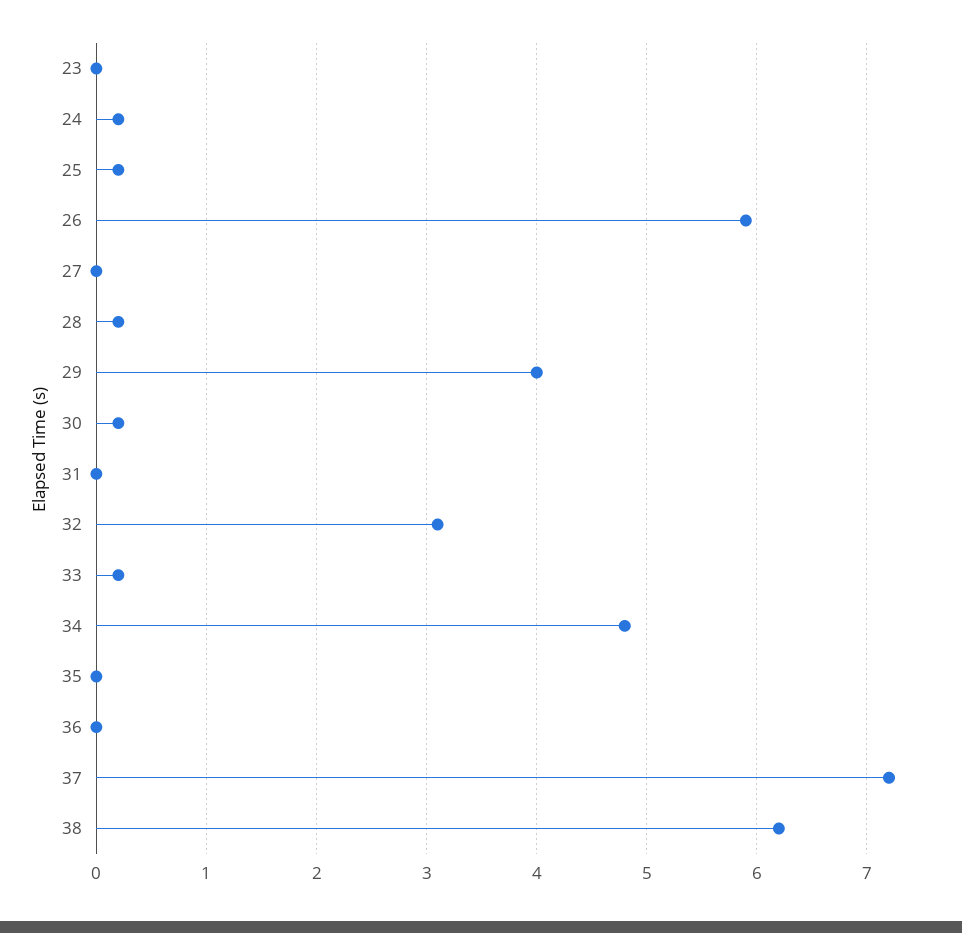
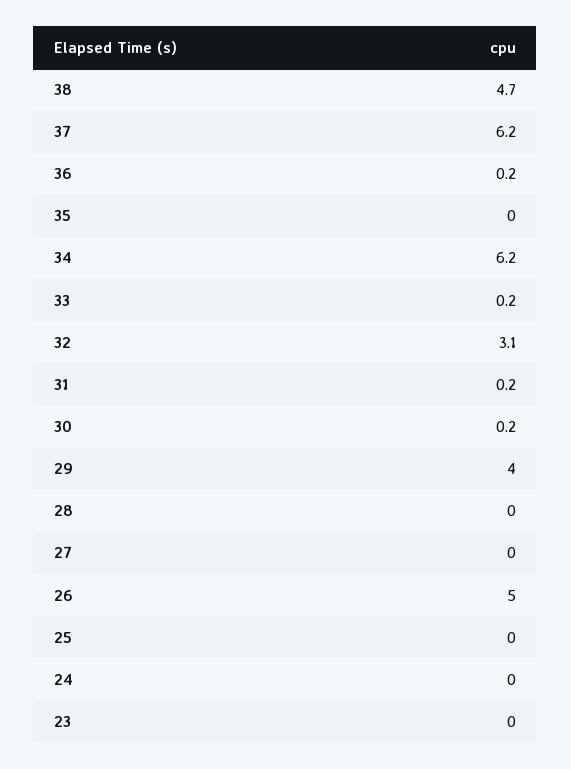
24: 0.2 -> 0
25: 0.2 -> 0
26: 5.9 -> 5
28: 0.2 -> 0
31: 0 -> 0.2
34: 4.8 -> 6.2
36: 0 -> 0.2
37: 7.2 -> 6.2
38: 6.2 -> 4.7

